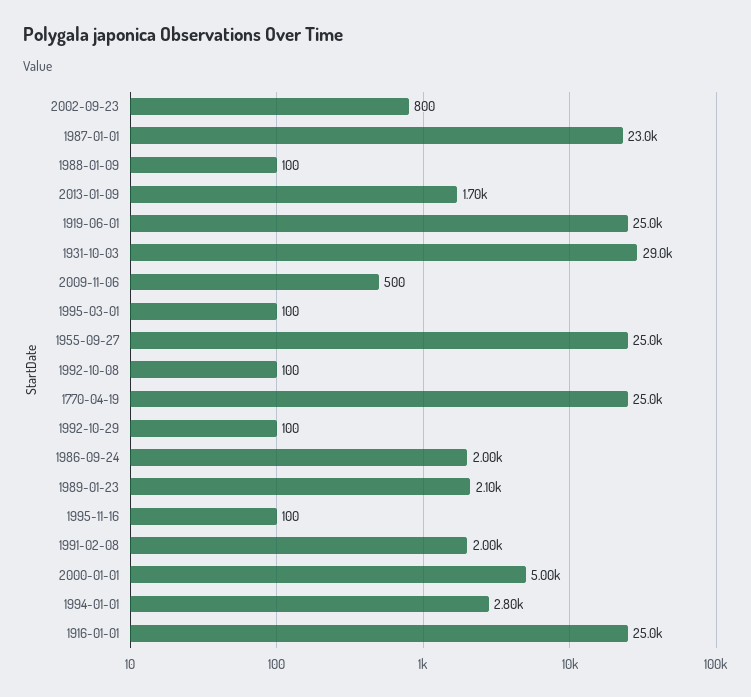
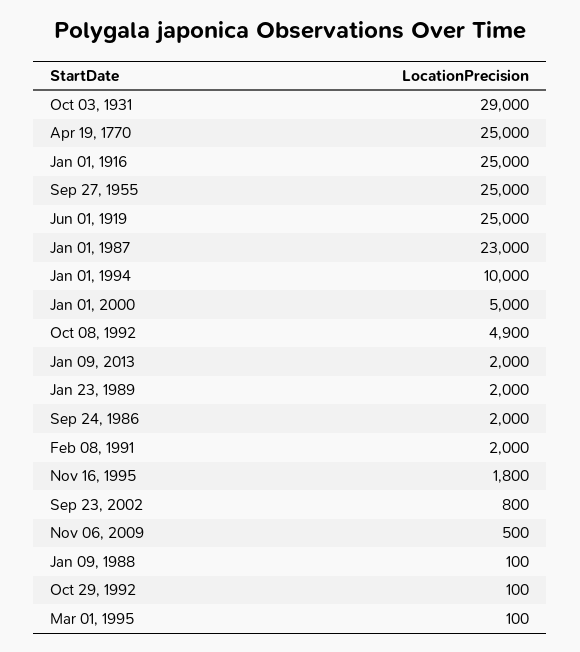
2013-01-09: 1700 -> 2000
1992-10-08: 100 -> 4900
1989-01-23: 2100 -> 2000
1995-11-16: 100 -> 1800
1994-01-01: 2800 -> 10000

